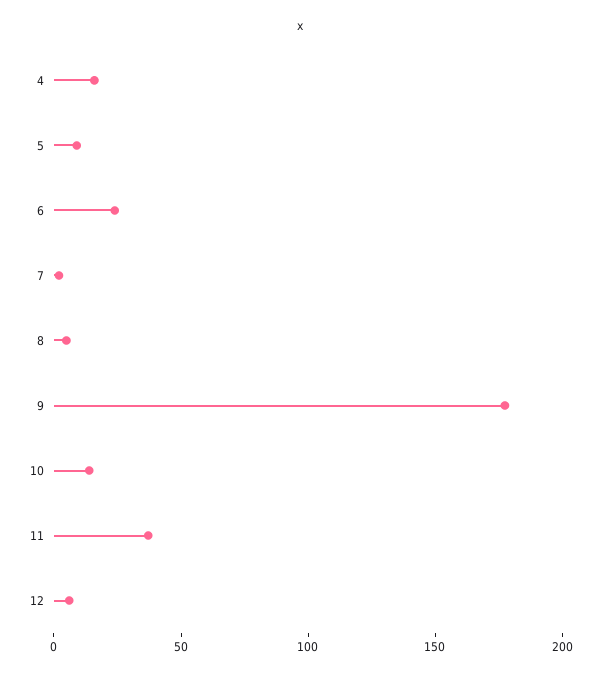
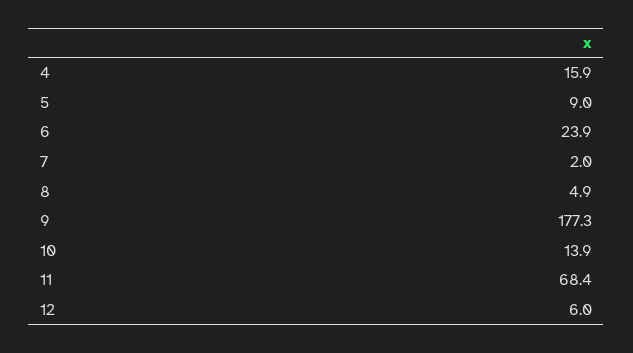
11: 40 -> 68.4

